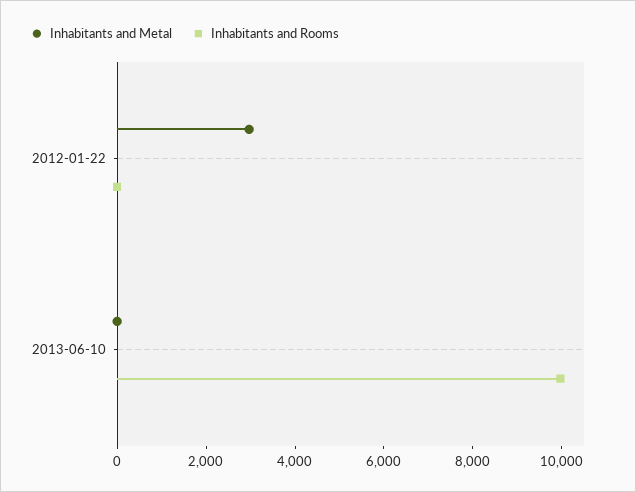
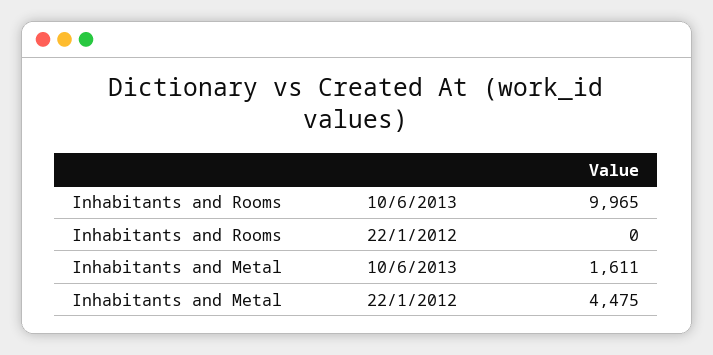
Inhabitants and Metal, 2012-01-22: 3000 -> 4475
Inhabitants and Metal, 2013-06-10: 0 -> 1611

